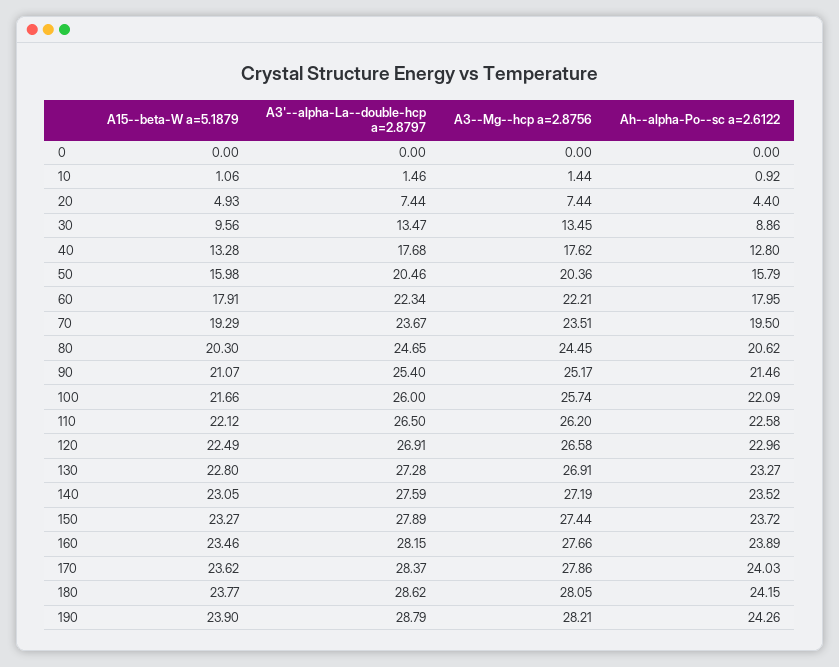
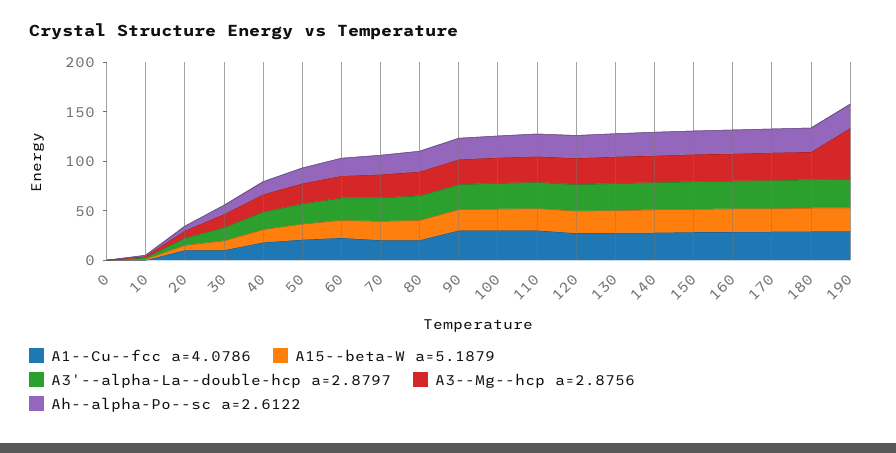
A3--Mg--hcp a=2.8756, 190: 28.21 -> 50
A1--Cu--fcc a=4.0786, 0: none -> 0
A1--Cu--fcc a=4.0786, 10: none -> 0
A1--Cu--fcc a=4.0786, 20: none -> 10
A1--Cu--fcc a=4.0786, 30: none -> 10
A1--Cu--fcc a=4.0786, 40: none -> 20
A1--Cu--fcc a=4.0786, 50: none -> 20
A1--Cu--fcc a=4.0786, 60: none -> 20
A1--Cu--fcc a=4.0786, 70: none -> 20
A1--Cu--fcc a=4.0786, 80: none -> 20
A1--Cu--fcc a=4.0786, 90: none -> 30
A1--Cu--fcc a=4.0786, 100: none -> 30
A1--Cu--fcc a=4.0786, 110: none -> 30
A1--Cu--fcc a=4.0786, 120: none -> 30
A1--Cu--fcc a=4.0786, 130: none -> 30
A1--Cu--fcc a=4.0786, 140: none -> 30
A1--Cu--fcc a=4.0786, 150: none -> 30
A1--Cu--fcc a=4.0786, 160: none -> 30
A1--Cu--fcc a=4.0786, 170: none -> 30
A1--Cu--fcc a=4.0786, 180: none -> 30
A1--Cu--fcc a=4.0786, 190: none -> 30

